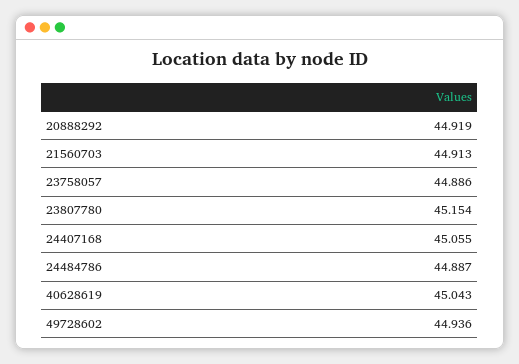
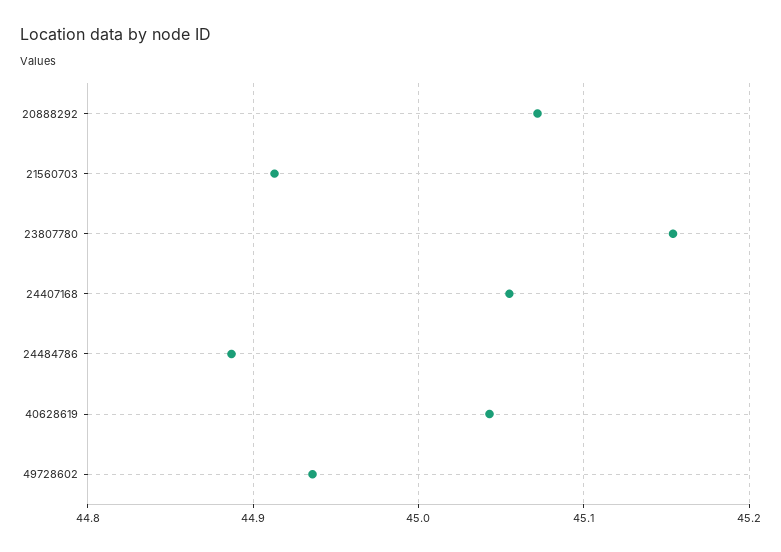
20888292: 44.919 -> 45.07
23758057: 44.886 -> none

